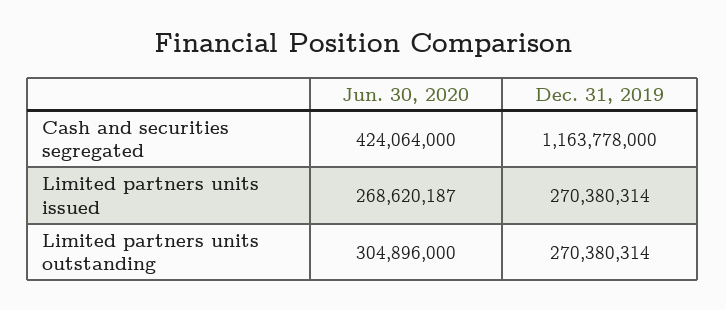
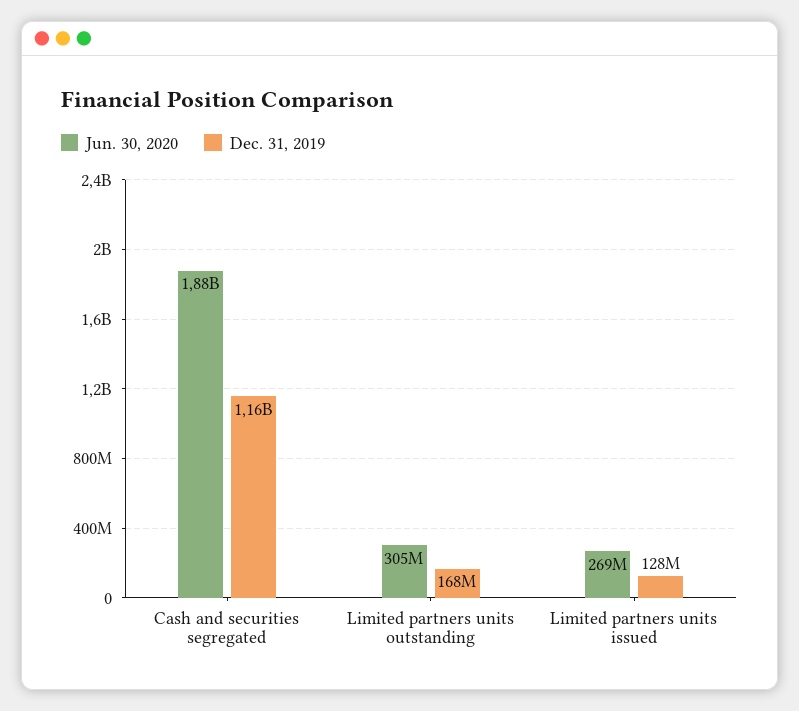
Jun. 30, 2020, Cash and securities segregated: 424064000 -> 1880000000
Dec. 31, 2019, Limited partners units issued: 270380314 -> 128000000
Dec. 31, 2019, Limited partners units outstanding: 270380314 -> 168000000

